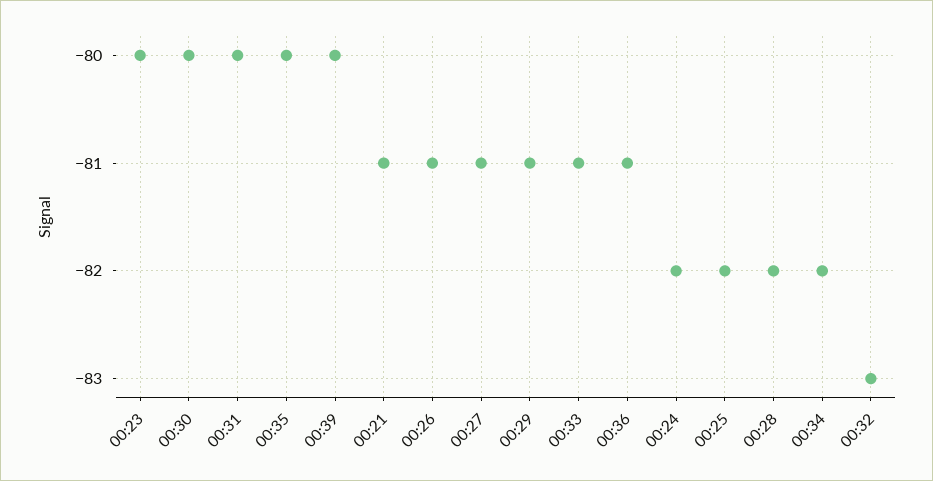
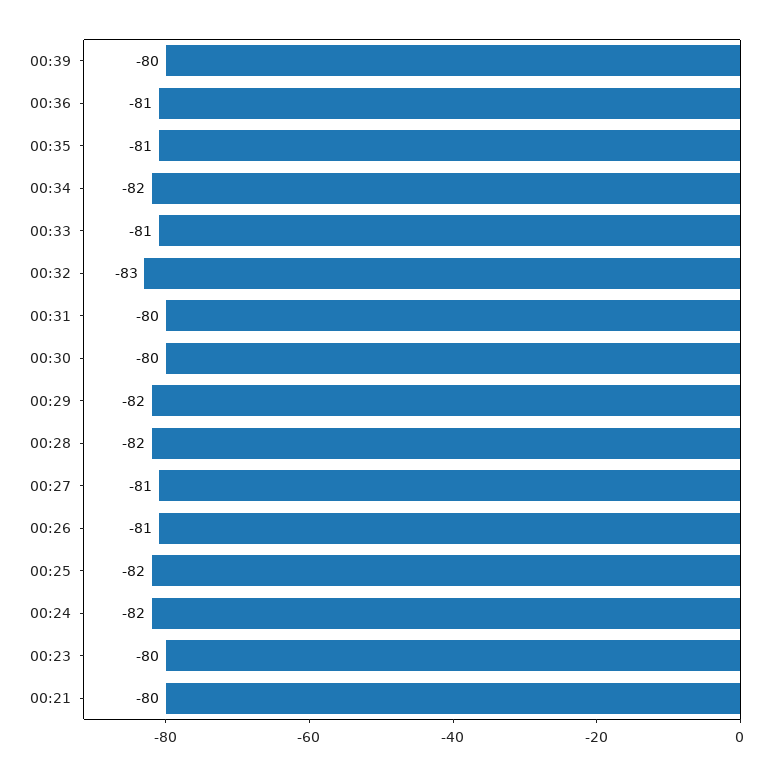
00:35: -80 -> -81
00:21: -81 -> -80
00:29: -81 -> -82

